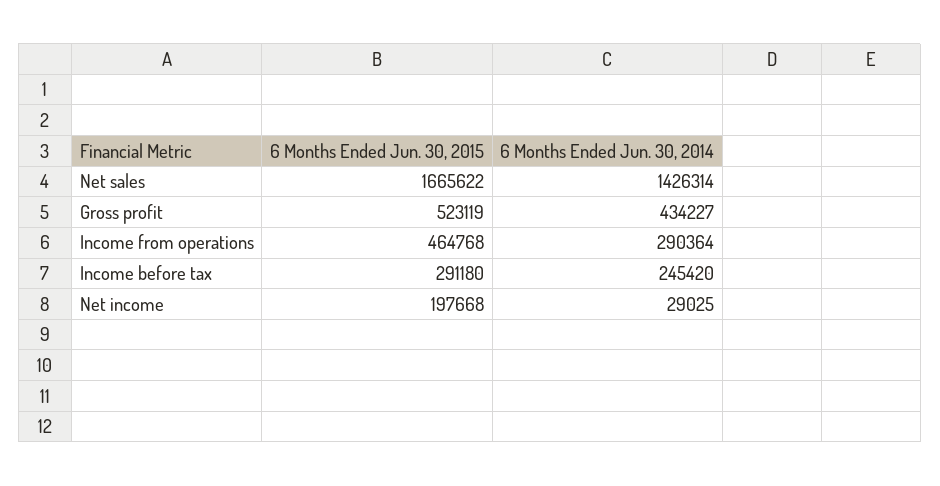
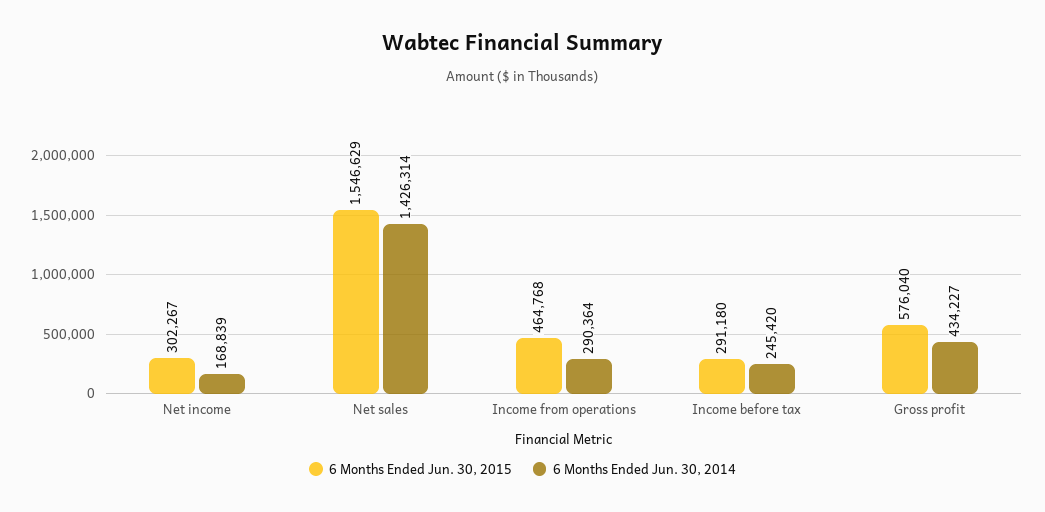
6 Months Ended Jun. 30, 2015, Net sales: 1665622 -> 1546629
6 Months Ended Jun. 30, 2015, Gross profit: 523119 -> 576040
6 Months Ended Jun. 30, 2015, Net income: 197668 -> 302267
6 Months Ended Jun. 30, 2014, Net income: 29025 -> 168839

